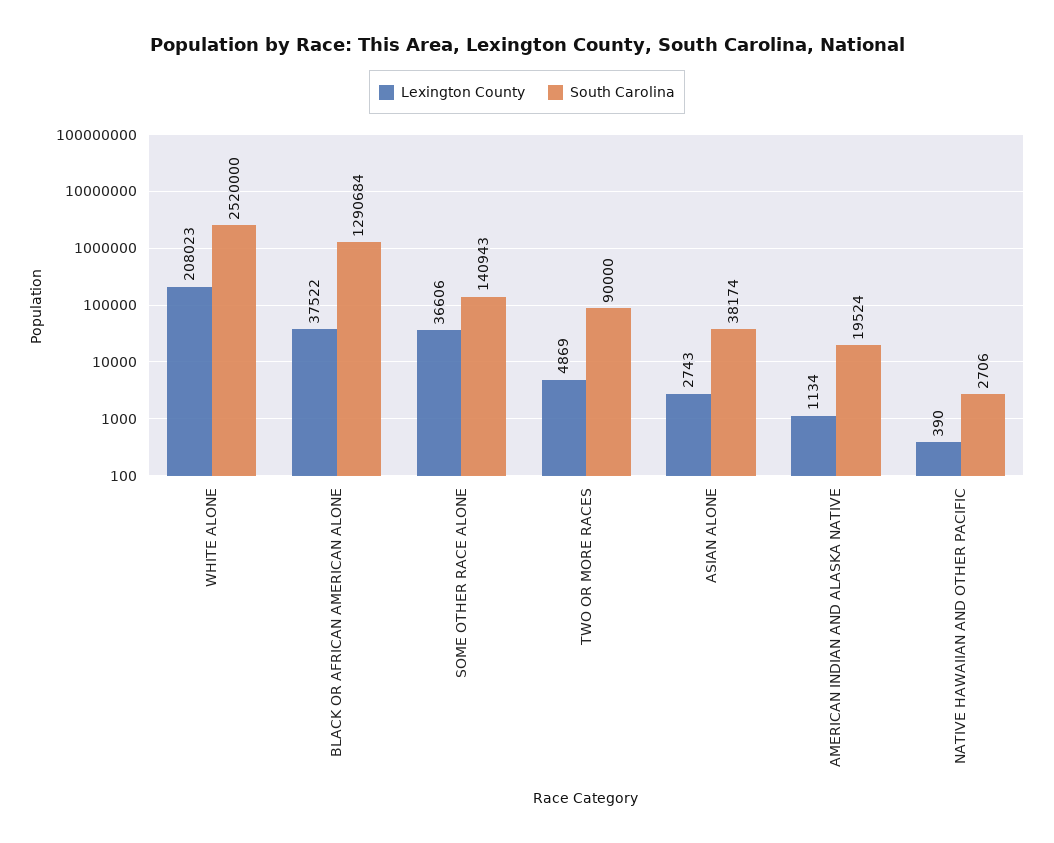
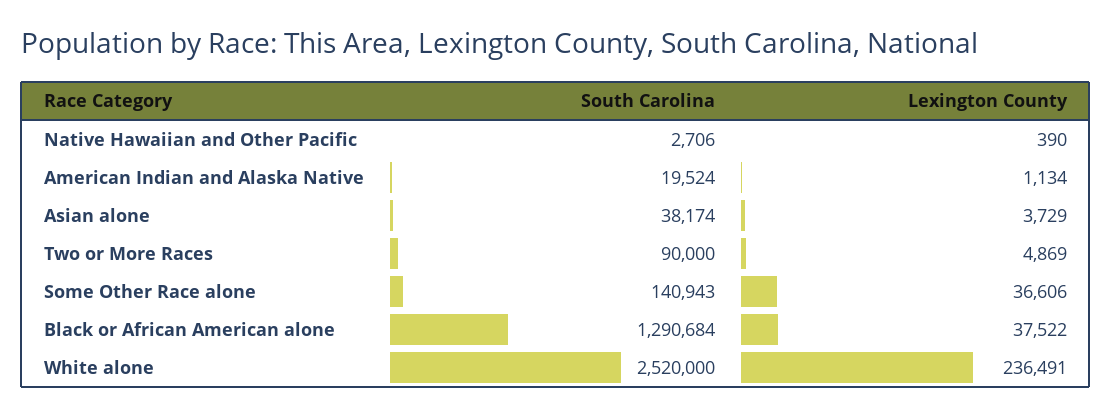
Lexington County, WHITE ALONE: 208023 -> 236491
Lexington County, ASIAN ALONE: 2743 -> 3729

